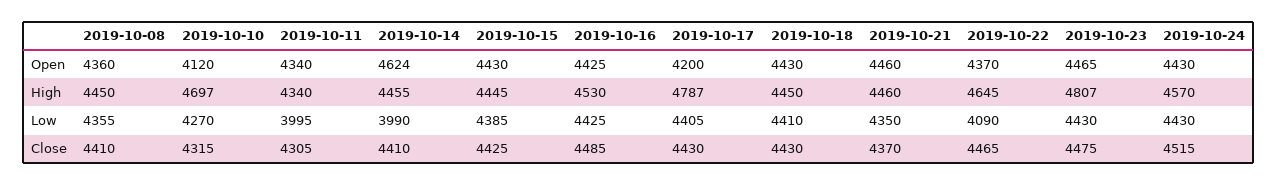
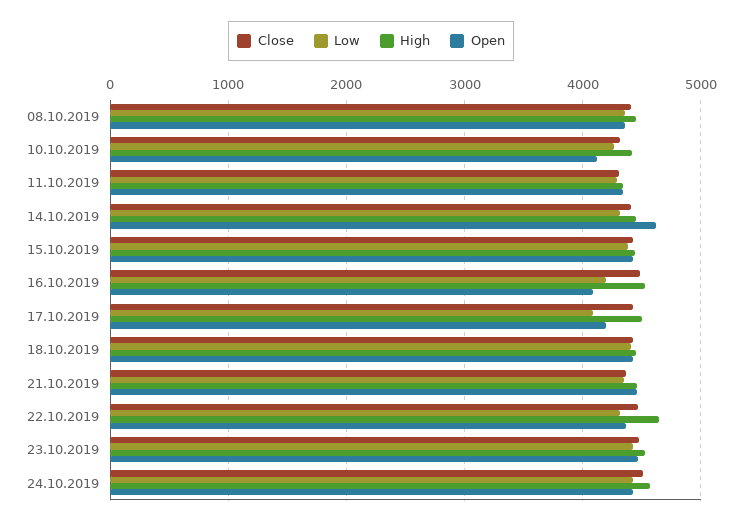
Open, 2019-10-16: 4425 -> 4100
High, 2019-10-10: 4697 -> 4400
High, 2019-10-17: 4787 -> 4500
High, 2019-10-23: 4807 -> 4500
Low, 2019-10-11: 3995 -> 4300
Low, 2019-10-14: 3990 -> 4300
Low, 2019-10-16: 4425 -> 4200
Low, 2019-10-17: 4405 -> 4100
Low, 2019-10-22: 4090 -> 4300

